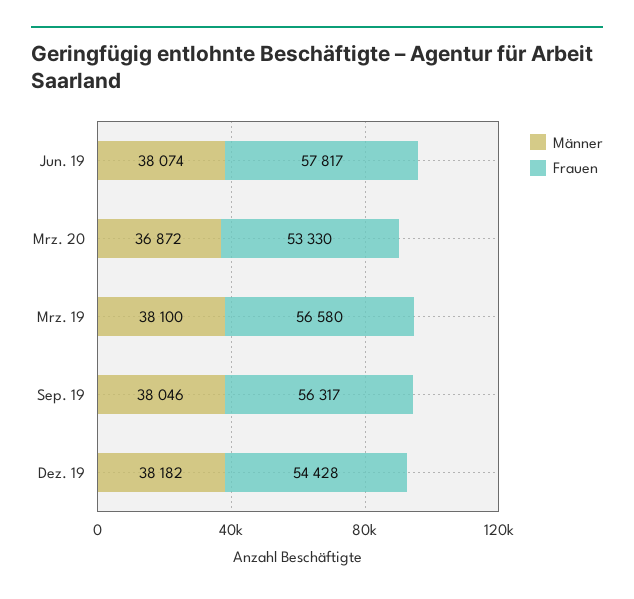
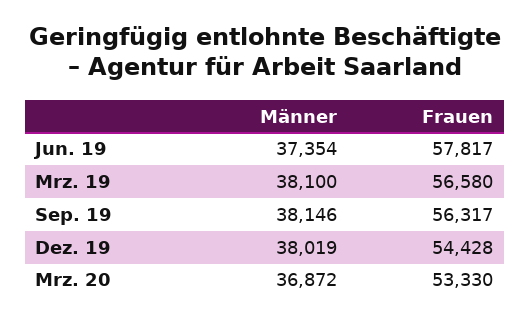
Männer, Jun. 19: 38074 -> 37354
Männer, Sep. 19: 38046 -> 38146
Männer, Dez. 19: 38182 -> 38019

